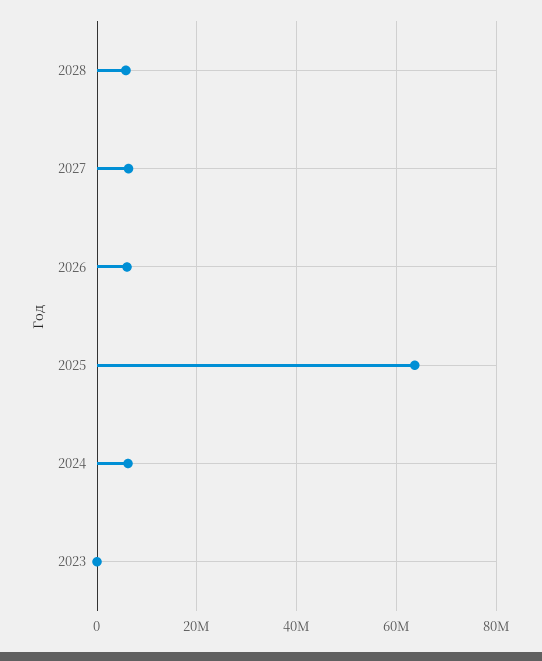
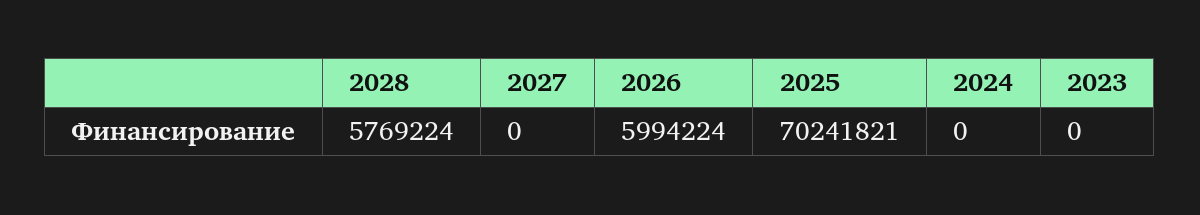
2027: 6000000 -> 0
2025: 64000000 -> 70241821
2024: 6000000 -> 0

